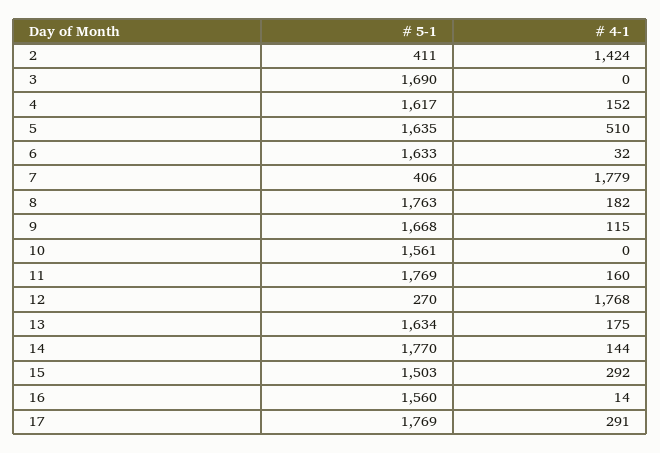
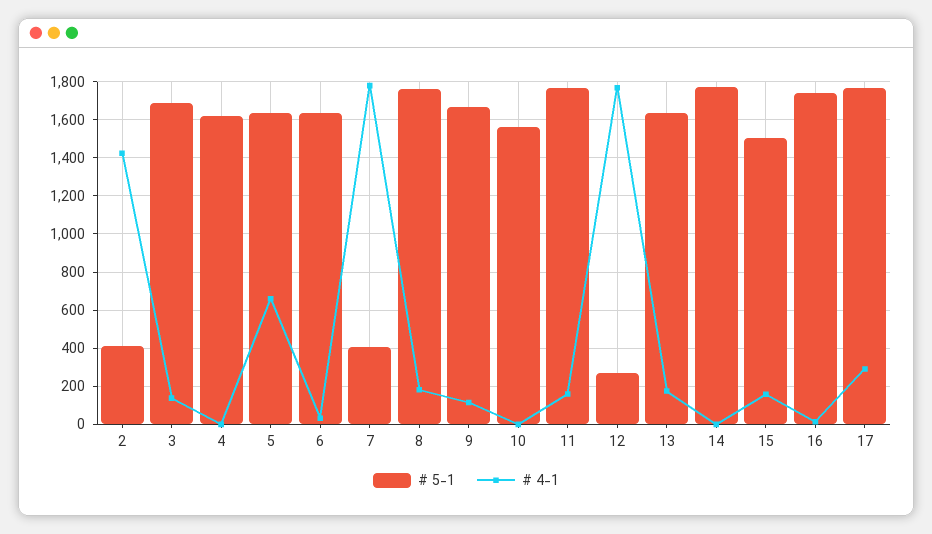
# 4-1, 3: 0 -> 150
# 4-1, 4: 152 -> 0
# 4-1, 5: 510 -> 650
# 4-1, 14: 144 -> 0
# 4-1, 15: 292 -> 150
# 5-1, 16: 1560 -> 1750

